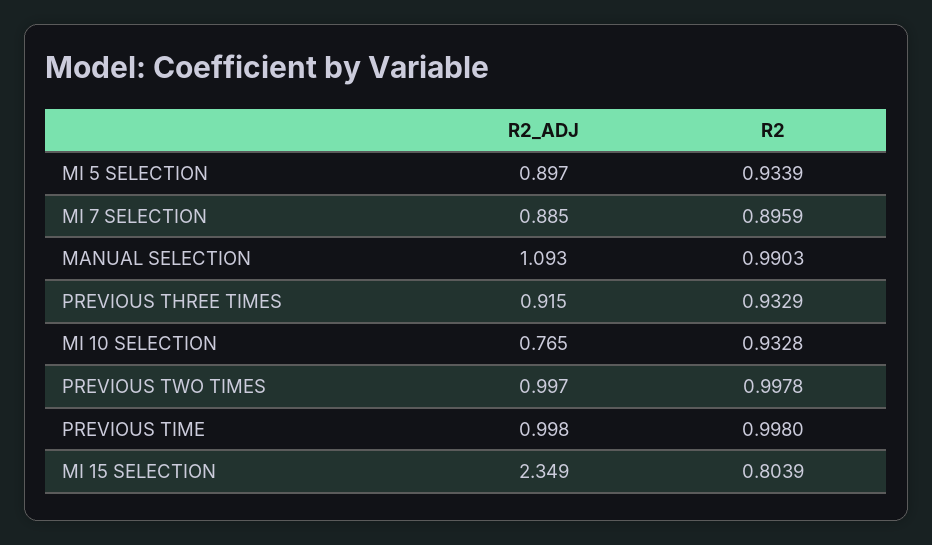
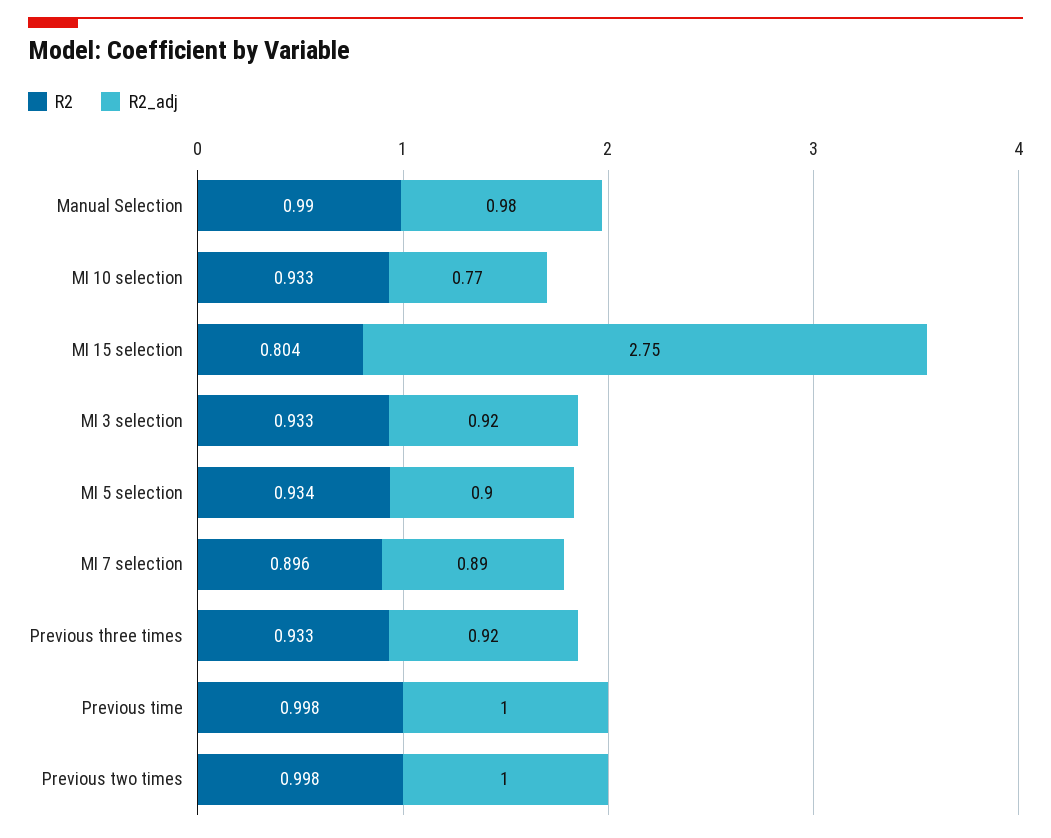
R2_ADJ, MANUAL SELECTION: 1.093 -> 0.98
R2_ADJ, MI 15 SELECTION: 2.349 -> 2.75
R2, MI 3 selection: none -> 0.933
R2_ADJ, MI 3 selection: none -> 0.92

